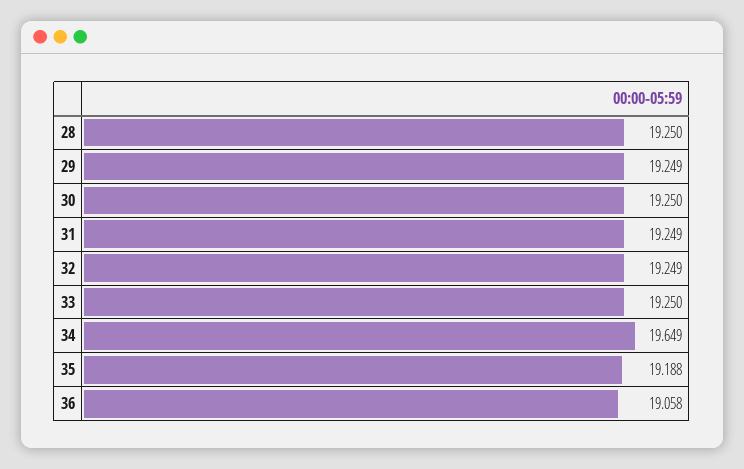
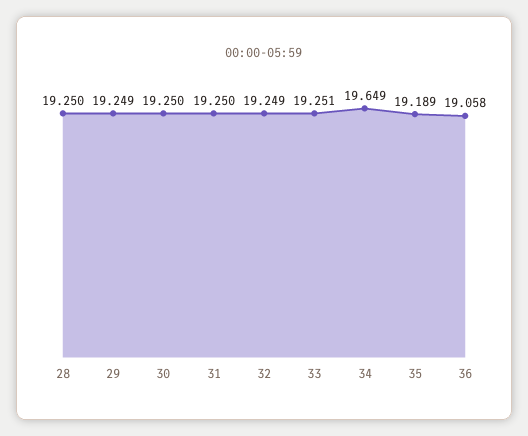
31: 19.249 -> 19.25
33: 19.25 -> 19.251
35: 19.188 -> 19.189

